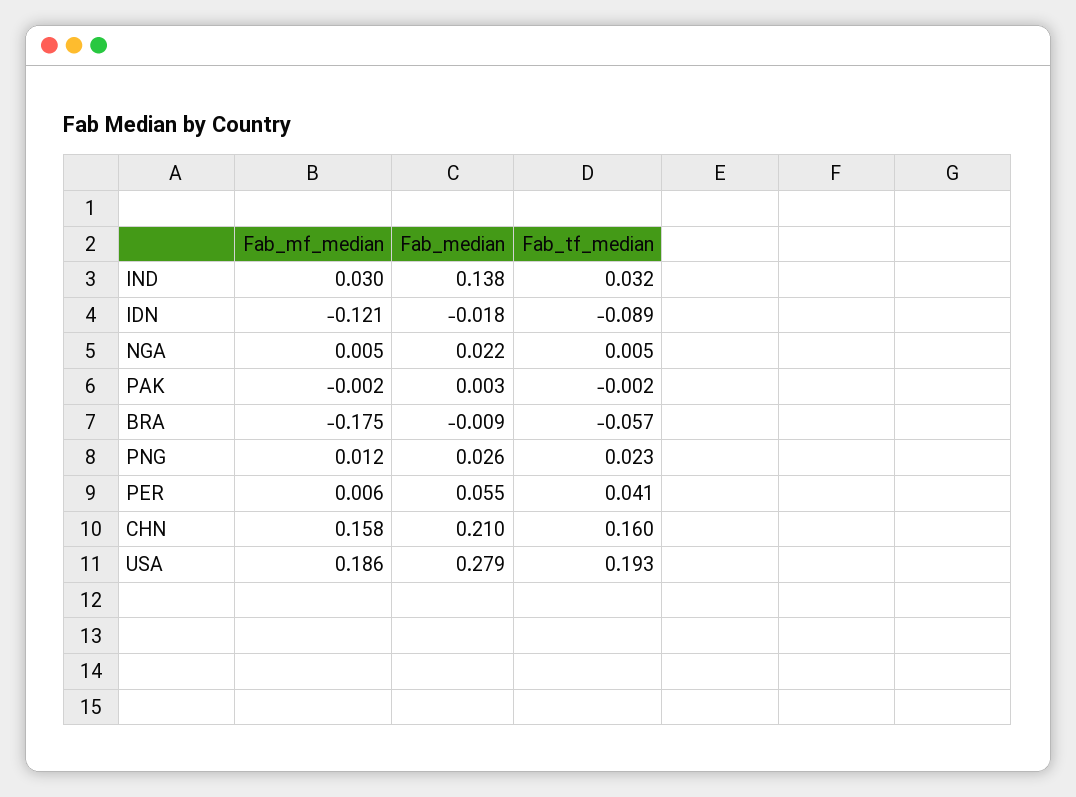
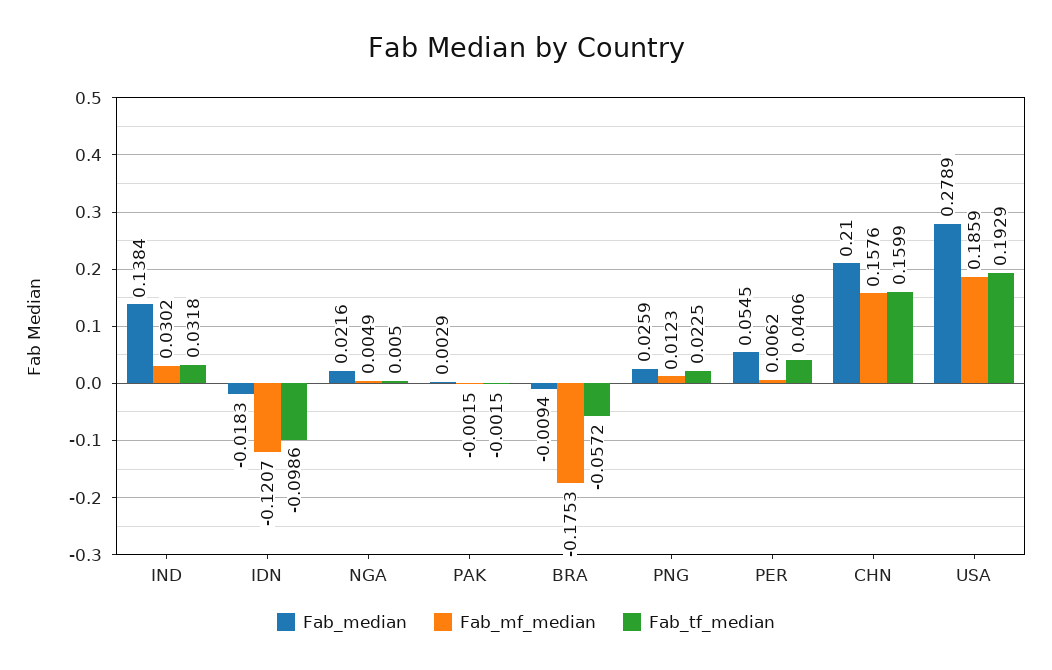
Fab_tf_median, IDN: -0.089 -> -0.0986

